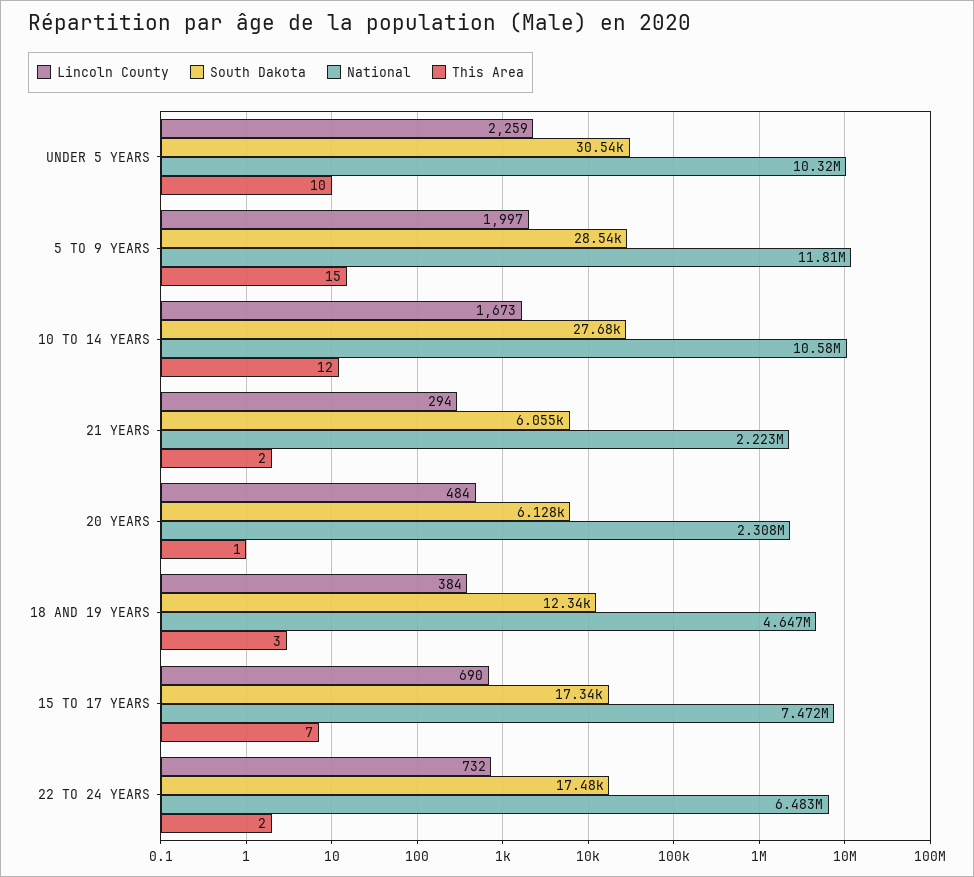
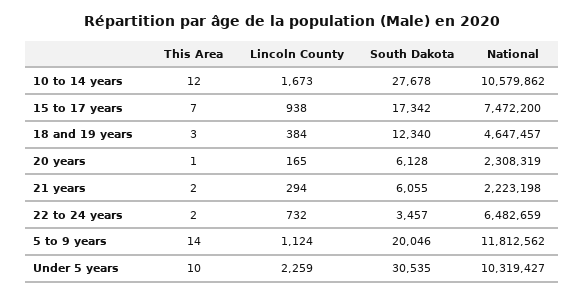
Lincoln County, 5 TO 9 YEARS: 1997 -> 1124
South Dakota, 5 TO 9 YEARS: 28540 -> 20046
This Area, 5 TO 9 YEARS: 15 -> 14
Lincoln County, 20 YEARS: 484 -> 165
Lincoln County, 15 TO 17 YEARS: 690 -> 938
South Dakota, 22 TO 24 YEARS: 17480 -> 3457

